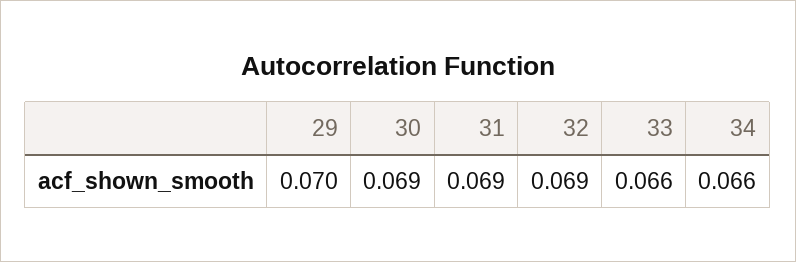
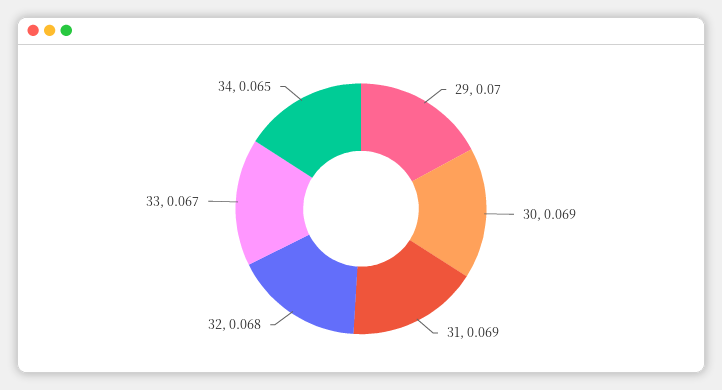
32: 0.069 -> 0.068
33: 0.066 -> 0.067
34: 0.066 -> 0.065

